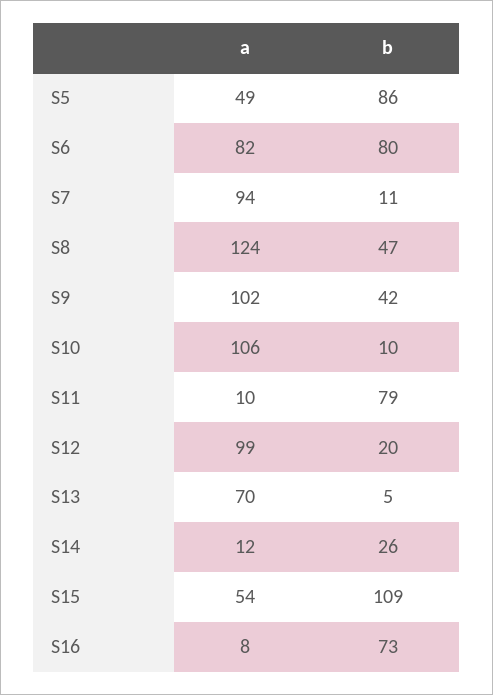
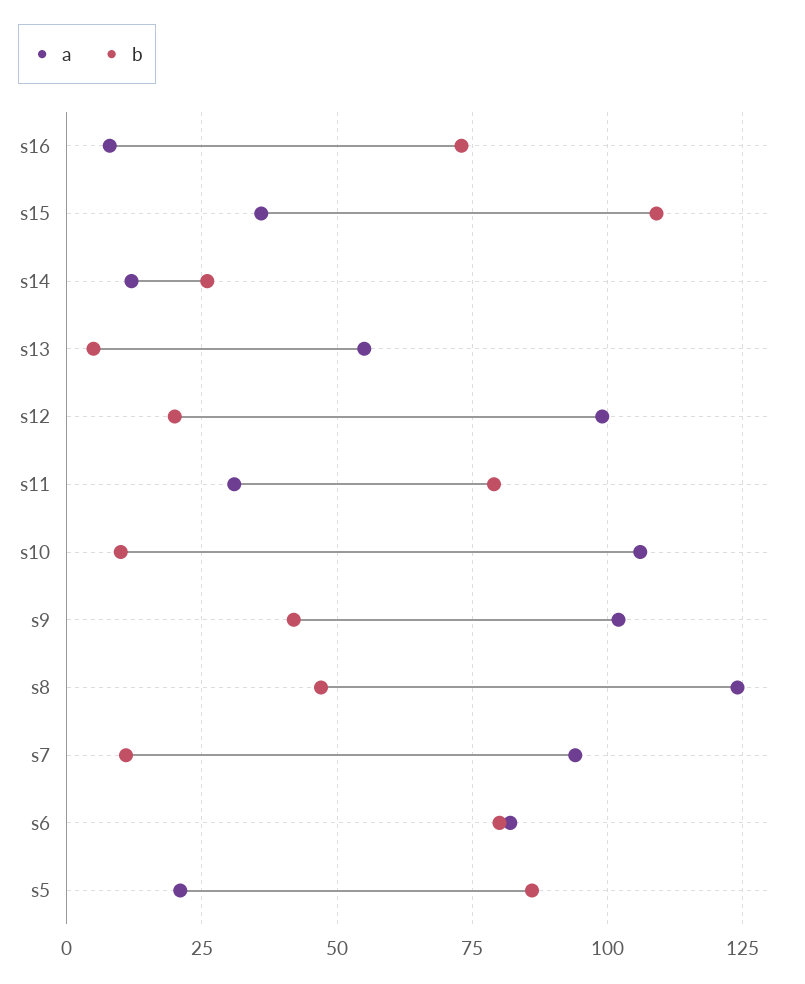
a, S5: 49 -> 20
a, S11: 10 -> 30
a, S13: 70 -> 55
a, S15: 54 -> 35

